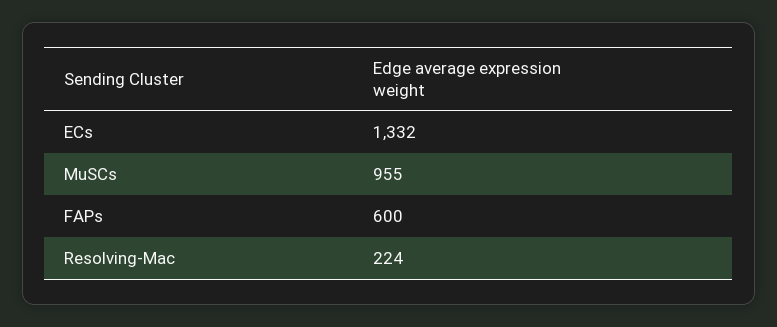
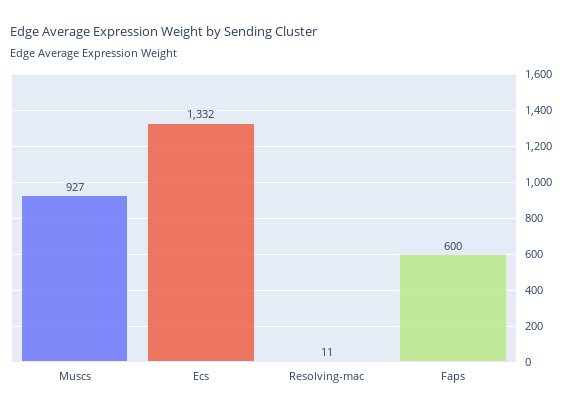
MuSCs: 955 -> 927
Resolving-Mac: 224 -> 11

